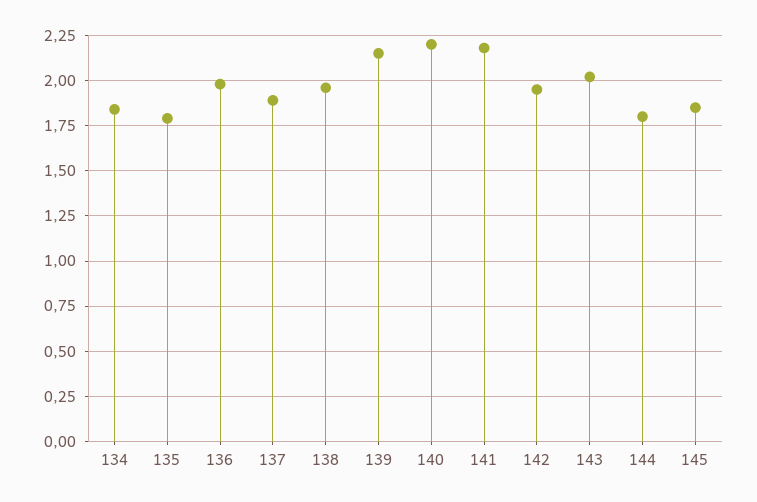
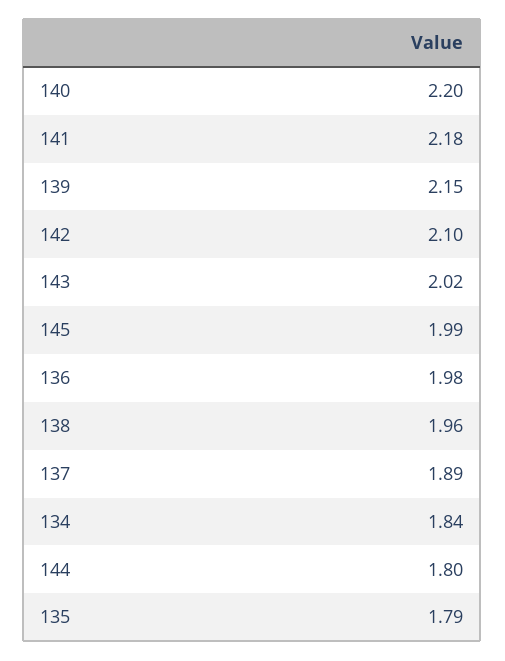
142: 1.95 -> 2.1
145: 1.85 -> 1.99

